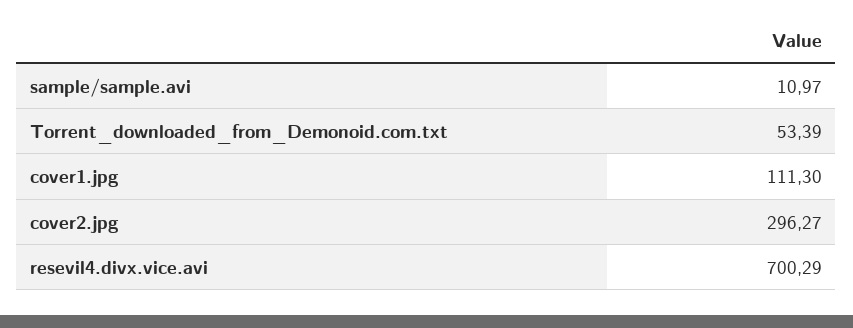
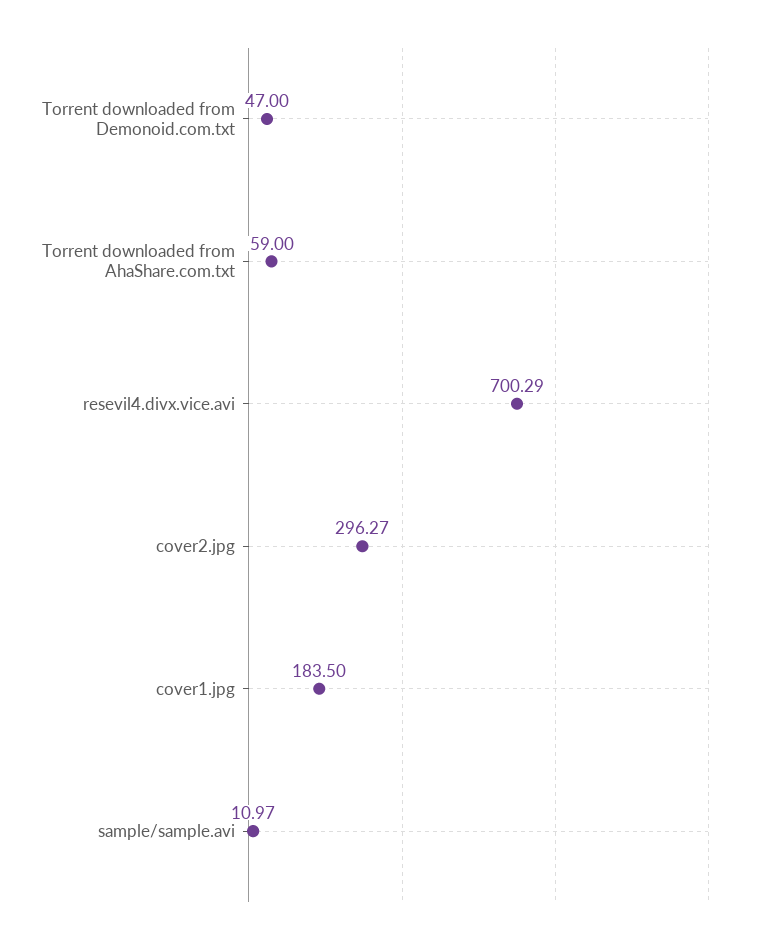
Torrent_downloaded_from_Demonoid.com.txt: 53.39 -> 47
cover1.jpg: 111.3 -> 183.5
Torrent downloaded from AhaShare.com.txt: none -> 59

